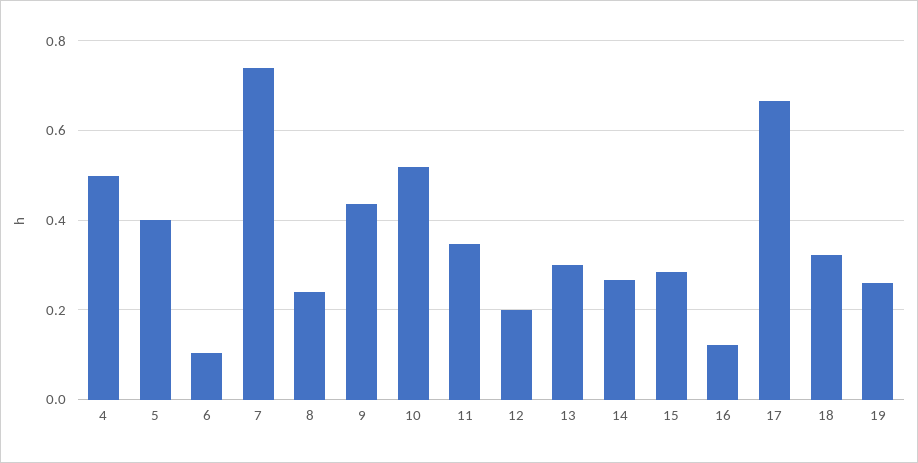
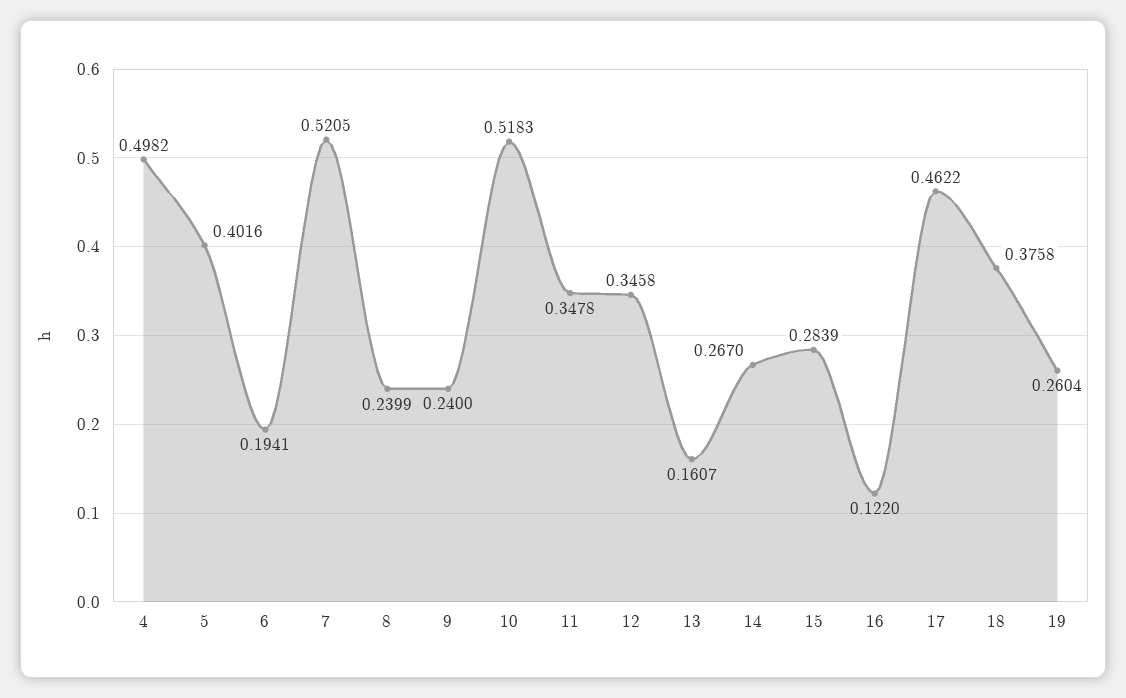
6: 0.1 -> 0.1941
7: 0.74 -> 0.5205
9: 0.44 -> 0.24
12: 0.2 -> 0.3458
13: 0.3 -> 0.1607
17: 0.66 -> 0.4622
18: 0.32 -> 0.3758

